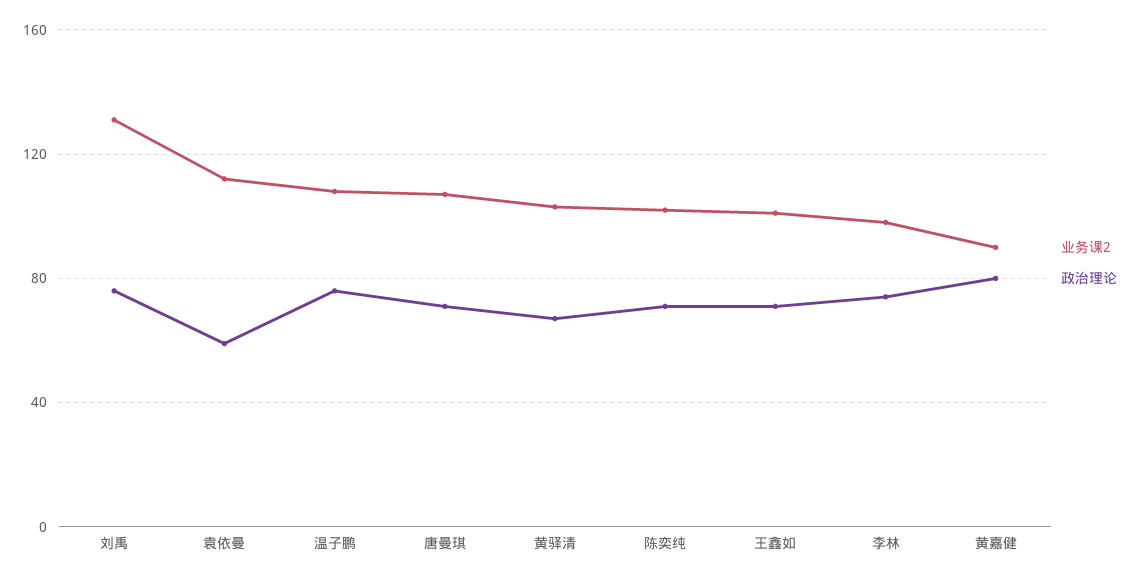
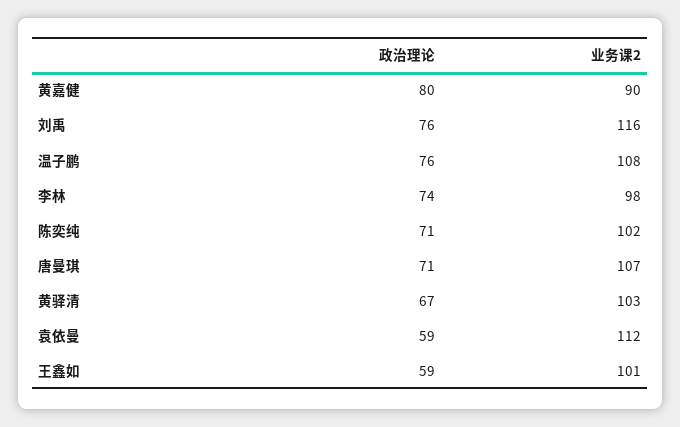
业务课2, 刘禹: 130 -> 116
政治理论, 王鑫如: 70 -> 59

